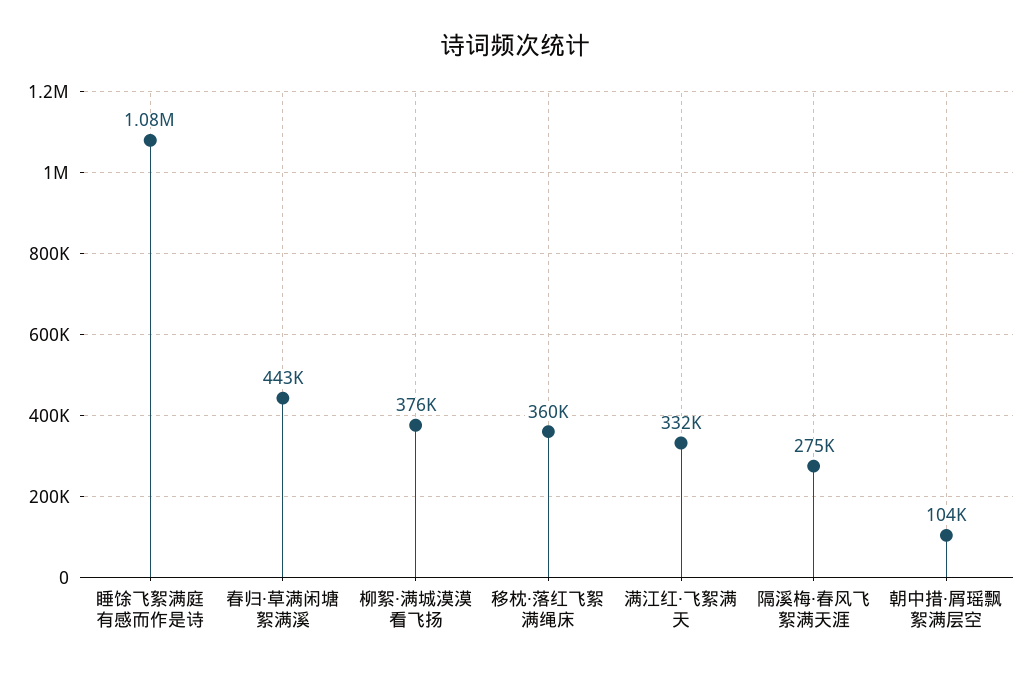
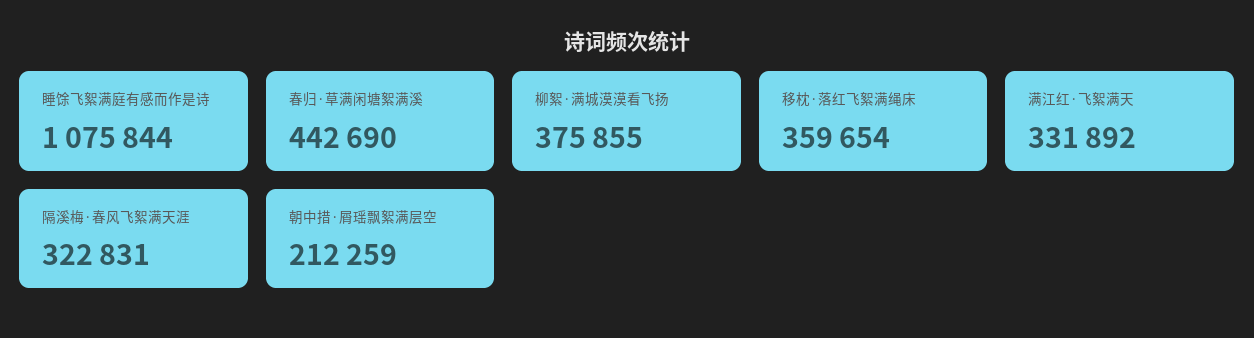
隔溪梅·春风飞絮满天涯: 275000 -> 322831
朝中措·屑瑶飘絮满层空: 104000 -> 212259

